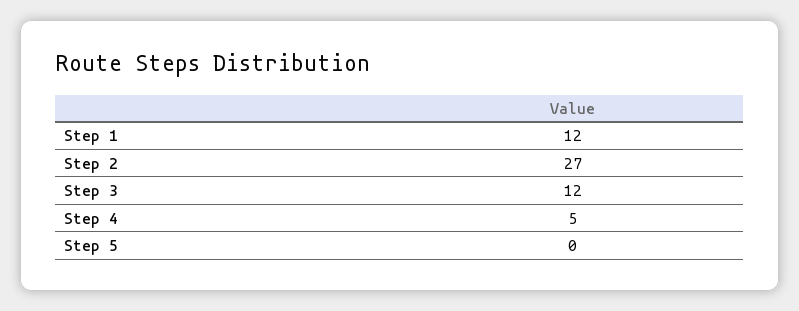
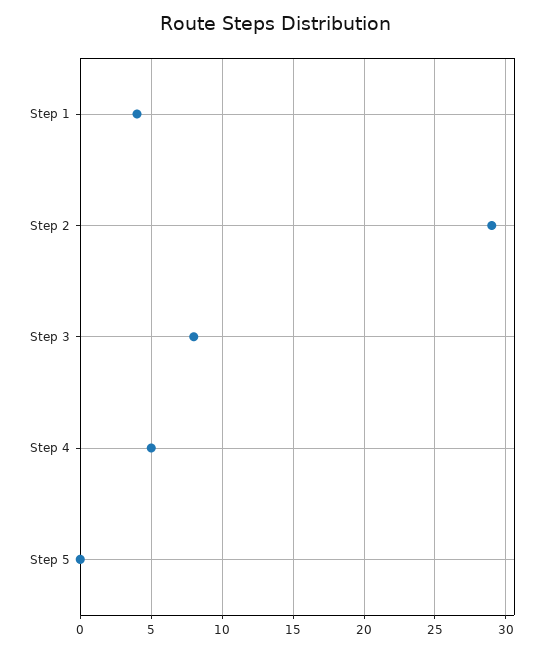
Step 1: 12 -> 4
Step 2: 27 -> 29
Step 3: 12 -> 8

